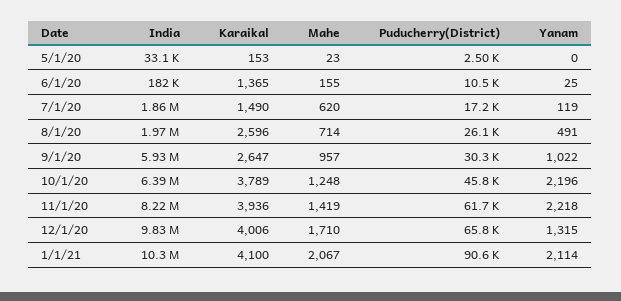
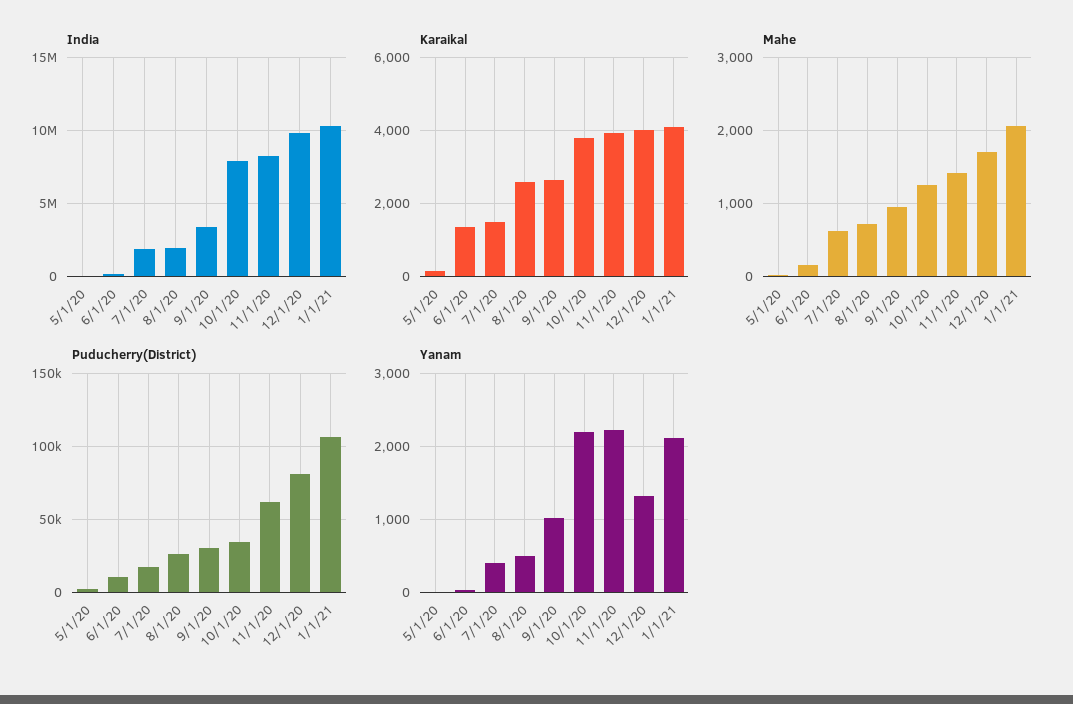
Yanam, 7/1/20: 119 -> 400
India, 9/1/20: 5930000 -> 3500000
India, 10/1/20: 6390000 -> 8000000
Puducherry(District), 10/1/20: 45800 -> 35000
Puducherry(District), 12/1/20: 65800 -> 80000
Puducherry(District), 1/1/21: 90600 -> 105000

